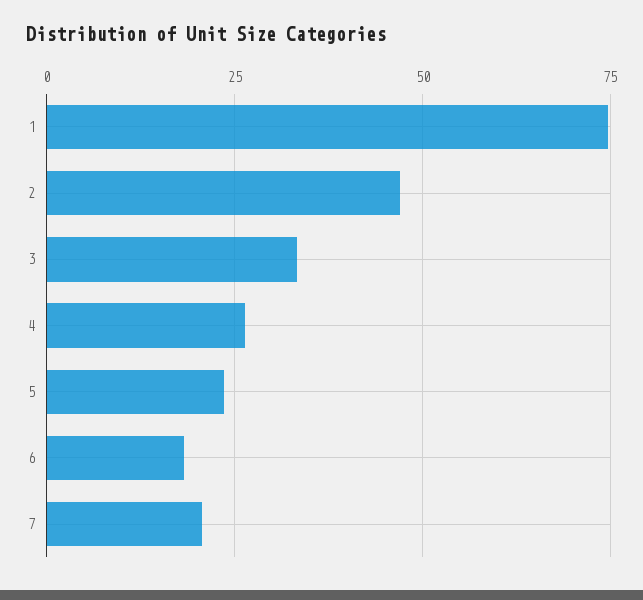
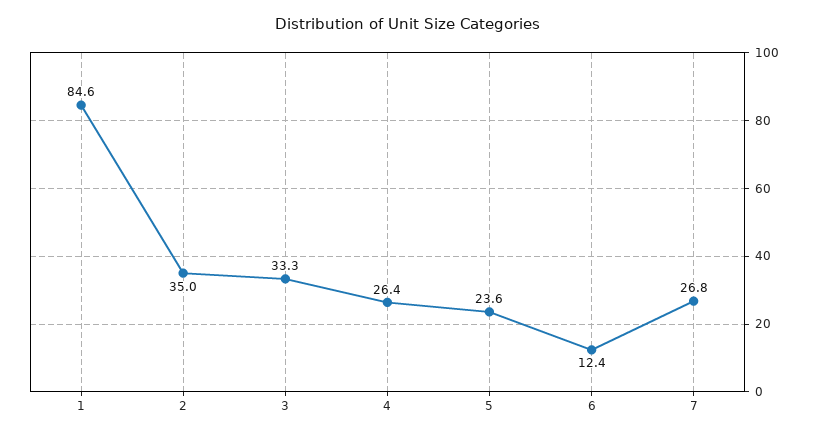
1: 75 -> 84.6
2: 47.5 -> 35
6: 17.5 -> 12.4
7: 20 -> 26.8

